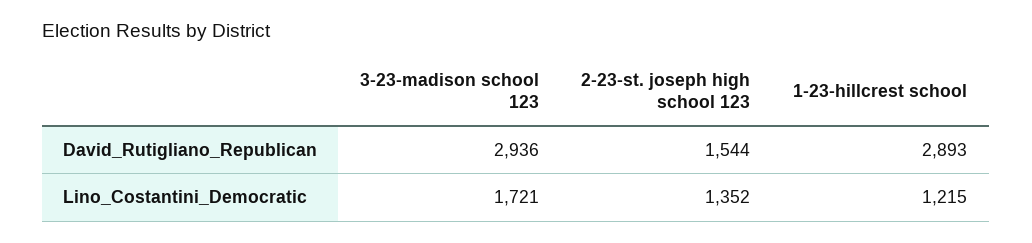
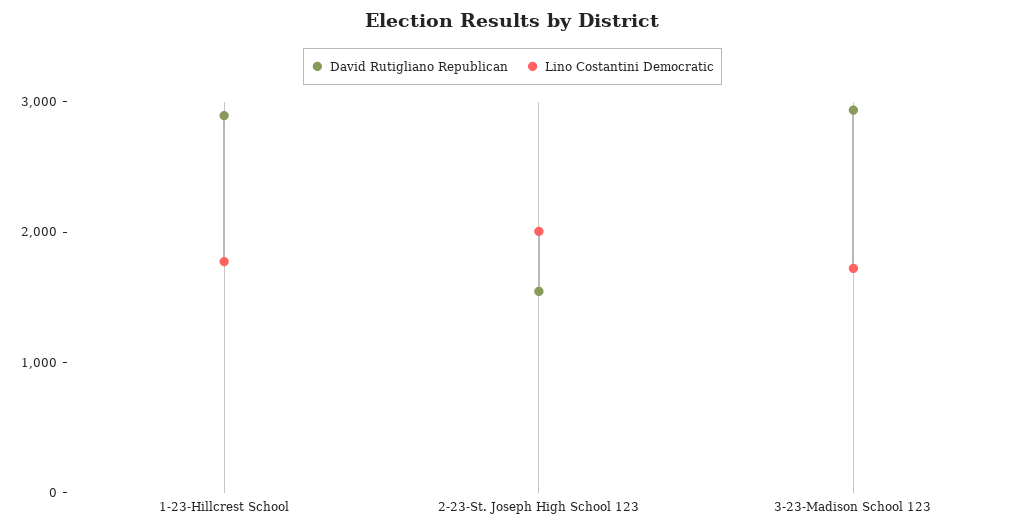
Lino_Costantini_Democratic, 2-23-st. joseph high school 123: 1352 -> 2000
Lino_Costantini_Democratic, 1-23-hillcrest school: 1215 -> 1800

